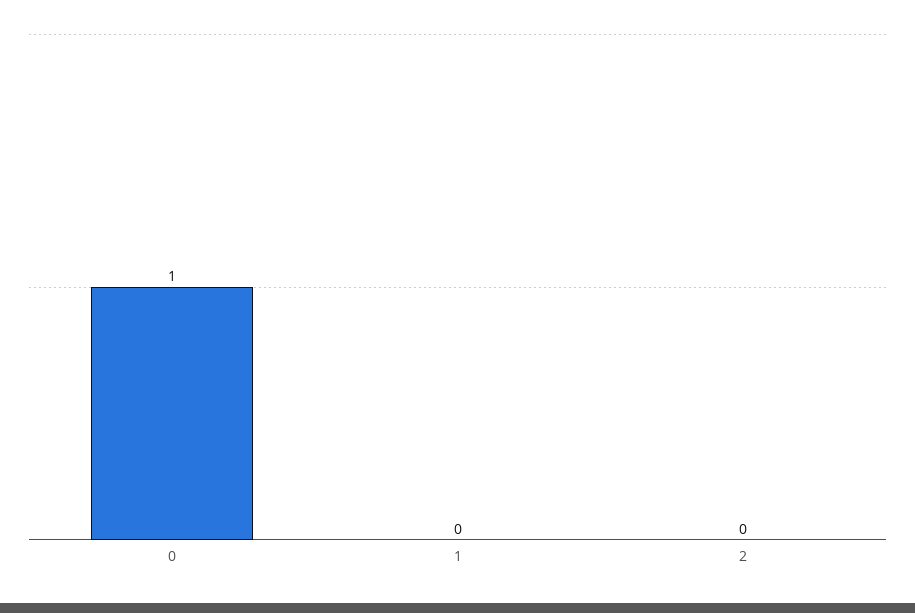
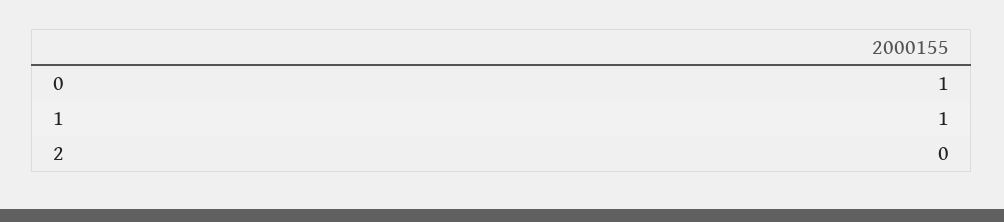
1: 0 -> 1

